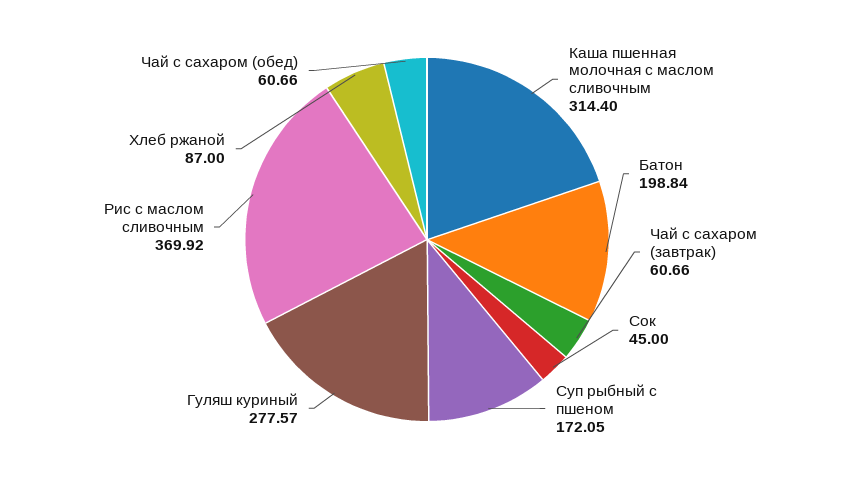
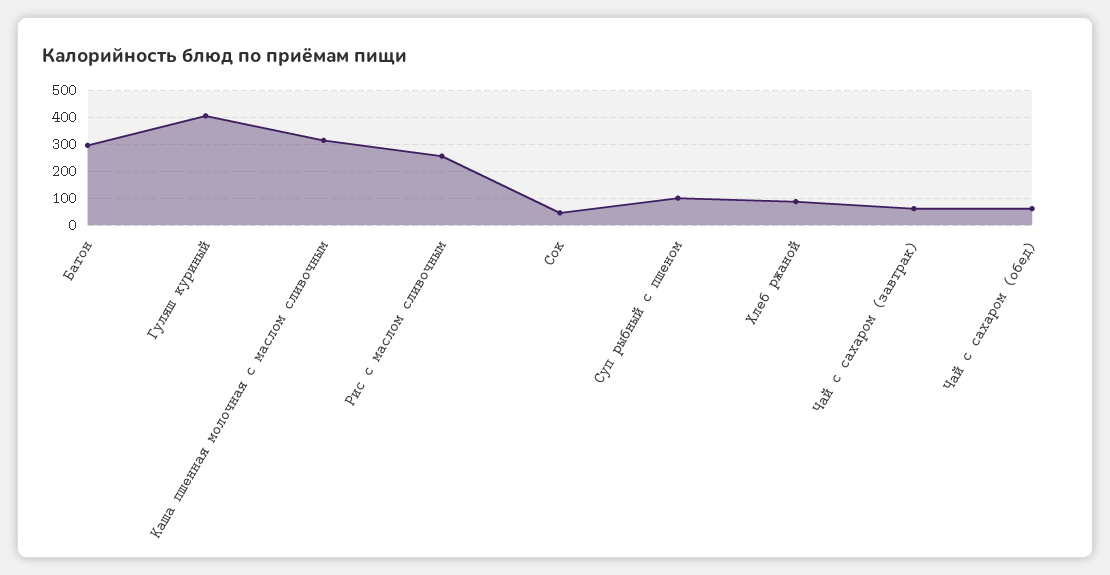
Батон: 198.84 -> 300
Суп рыбный с пшеном: 172.05 -> 100
Гуляш куриный: 277.57 -> 400
Рис с маслом сливочным: 369.92 -> 250

